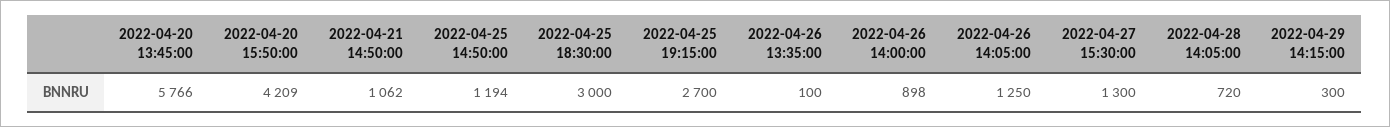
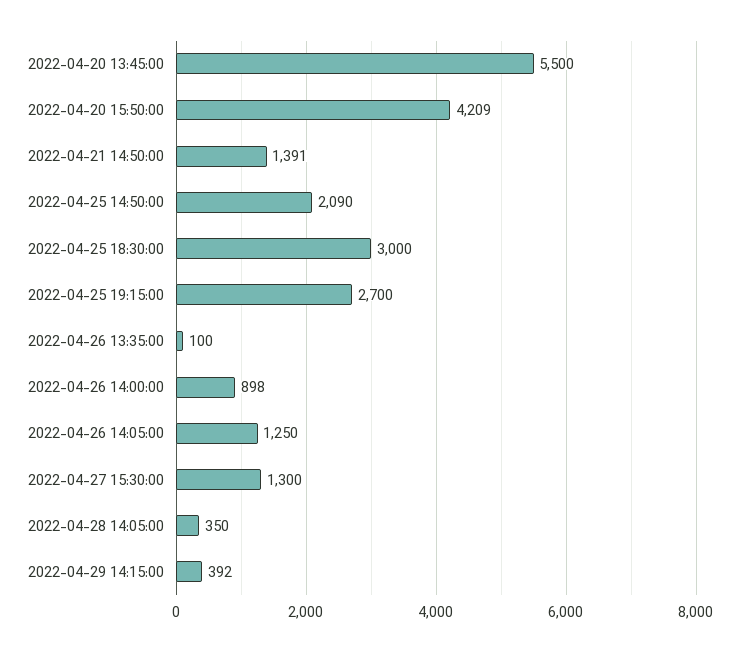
2022-04-20 13:45:00: 5766 -> 5500
2022-04-21 14:50:00: 1062 -> 1391
2022-04-25 14:50:00: 1194 -> 2090
2022-04-28 14:05:00: 720 -> 350
2022-04-29 14:15:00: 300 -> 392

